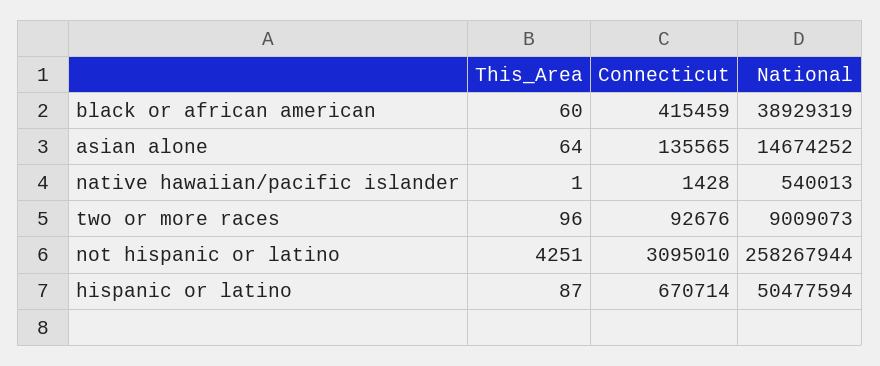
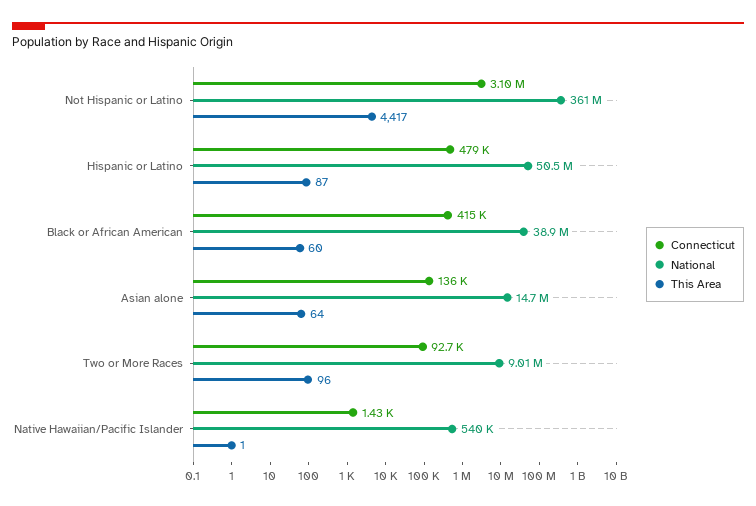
This_Area, not hispanic or latino: 4251 -> 4417
National, not hispanic or latino: 258267944 -> 361000000
Connecticut, hispanic or latino: 670714 -> 479000

